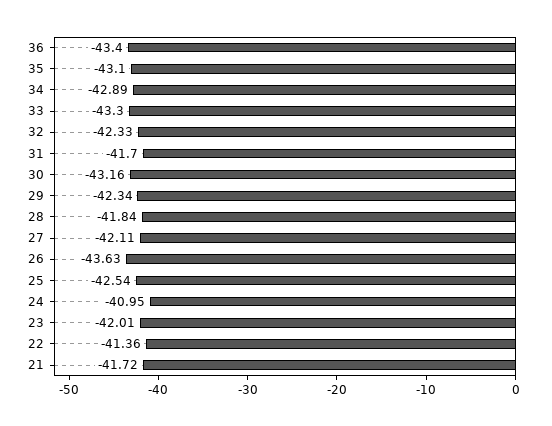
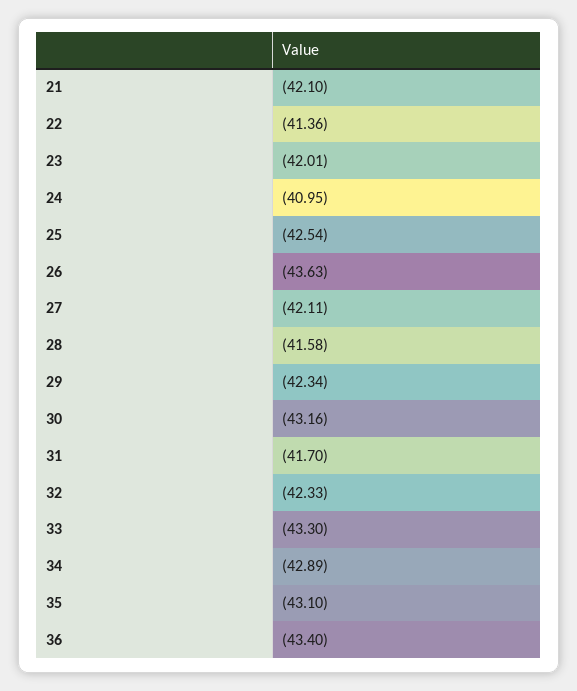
28: -41.84 -> -41.58
21: -41.72 -> -42.1

